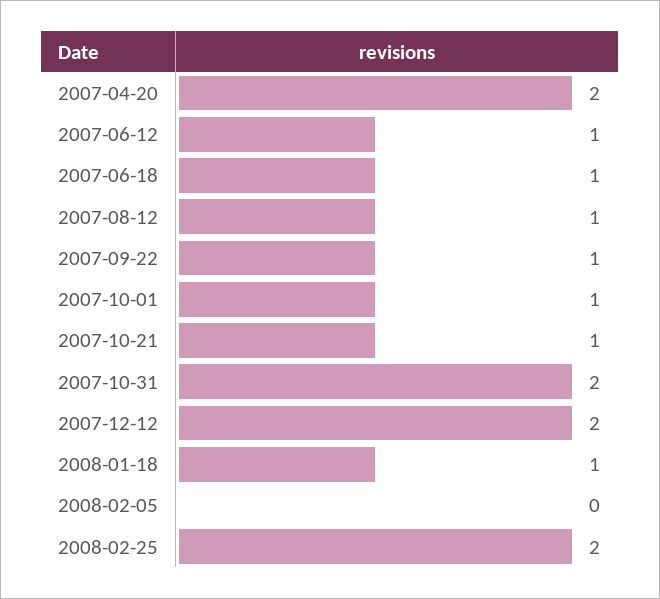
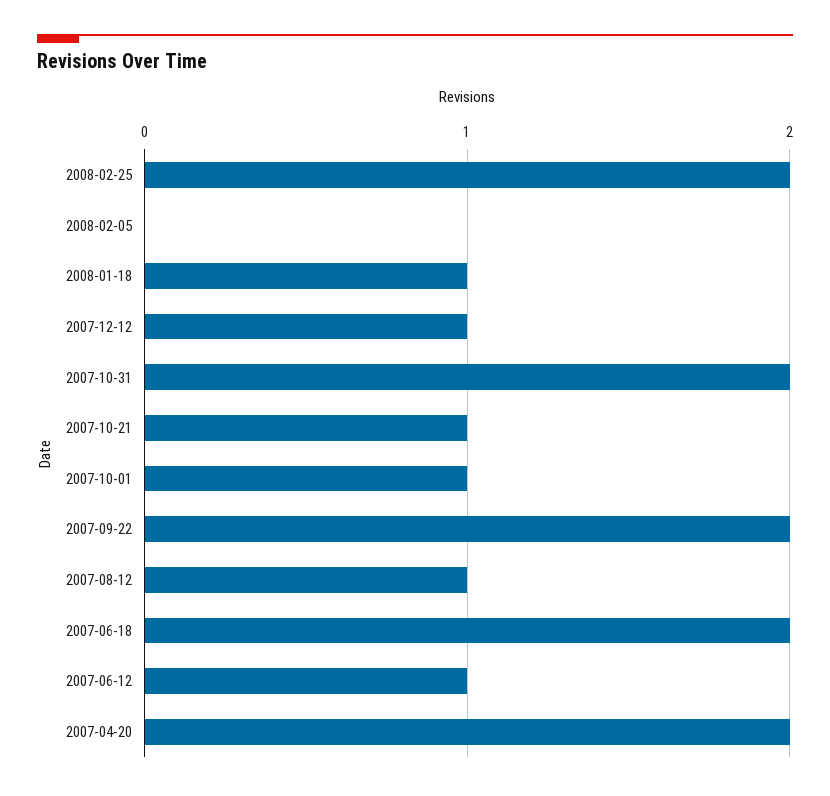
2007-06-18: 1 -> 2
2007-09-22: 1 -> 2
2007-12-12: 2 -> 1

